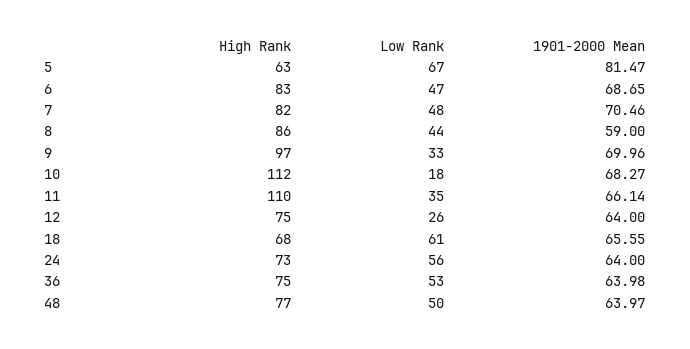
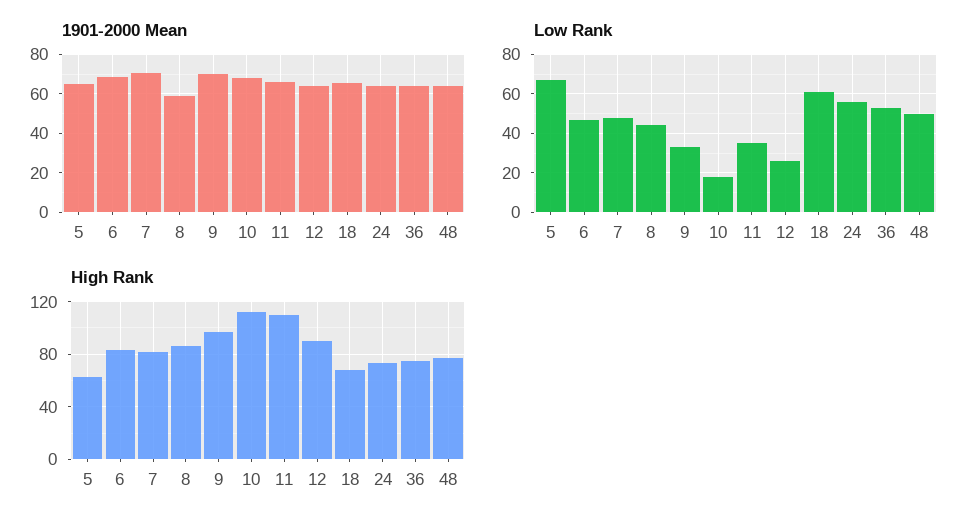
1901-2000 Mean, 5: 81.47 -> 65
High Rank, 12: 75 -> 90

